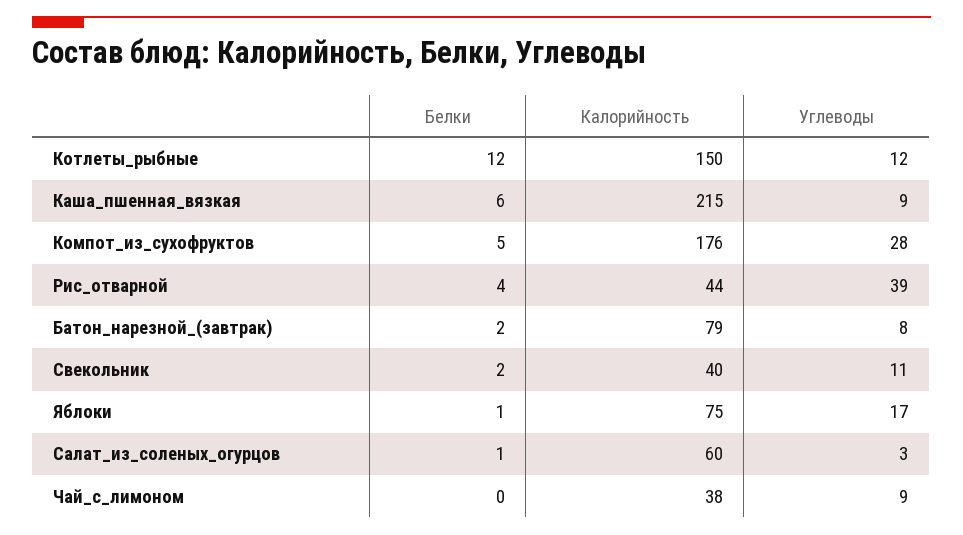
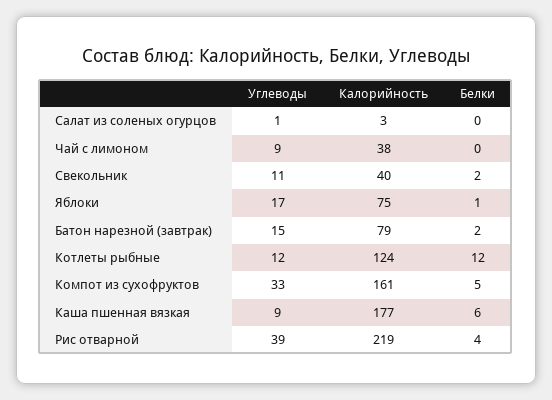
Калорийность, Котлеты_рыбные: 150 -> 124
Калорийность, Каша_пшенная_вязкая: 215 -> 177
Калорийность, Компот_из_сухофруктов: 176 -> 161
Углеводы, Компот_из_сухофруктов: 28 -> 33
Калорийность, Рис_отварной: 44 -> 219
Углеводы, Батон_нарезной_(завтрак): 8 -> 15
Белки, Салат_из_соленых_огурцов: 1 -> 0
Калорийность, Салат_из_соленых_огурцов: 60 -> 3
Углеводы, Салат_из_соленых_огурцов: 3 -> 1

